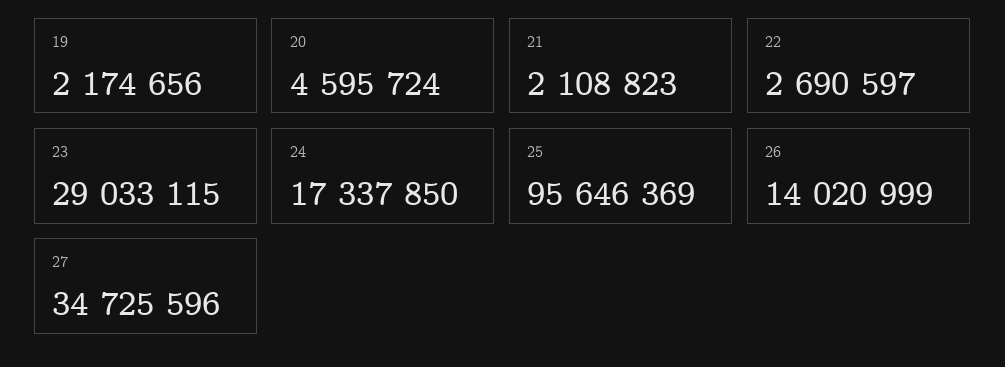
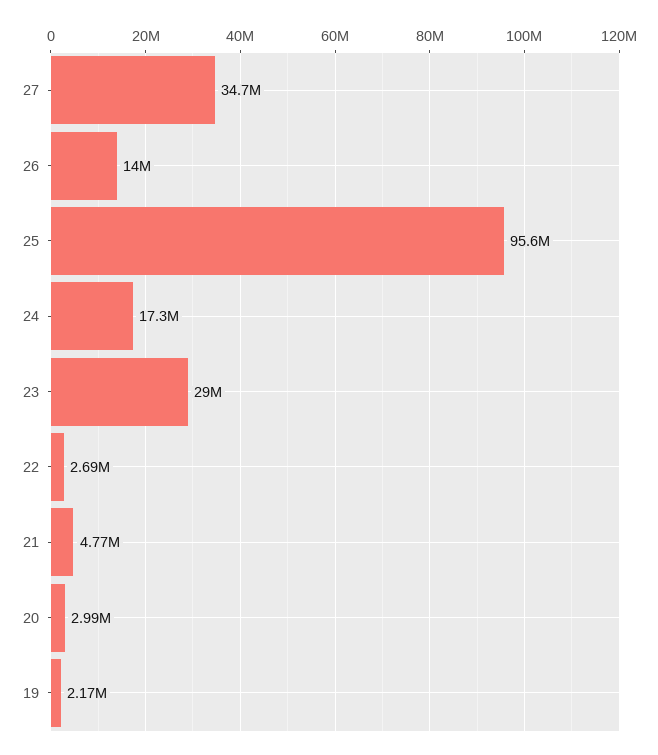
20: 4595724 -> 2990000
21: 2108823 -> 4770000

